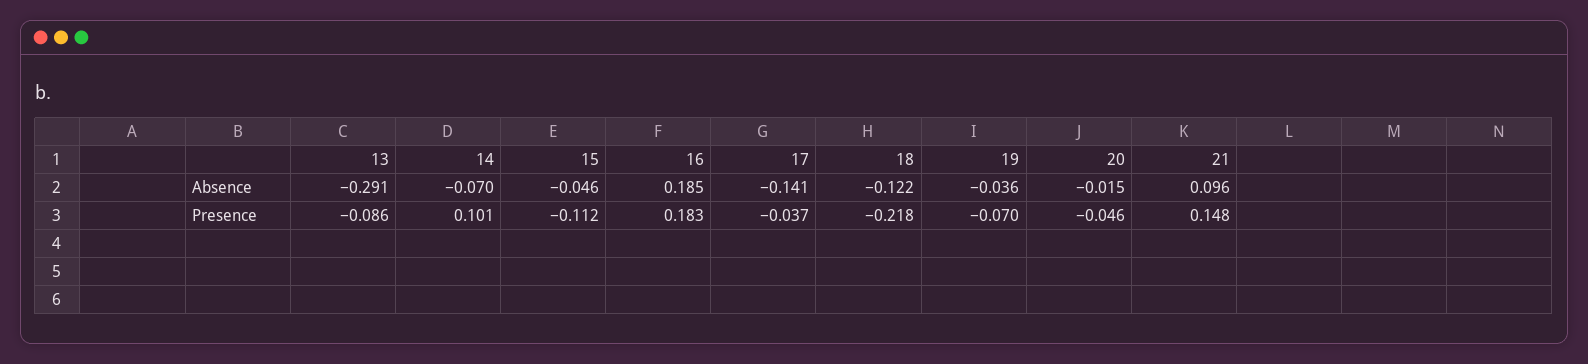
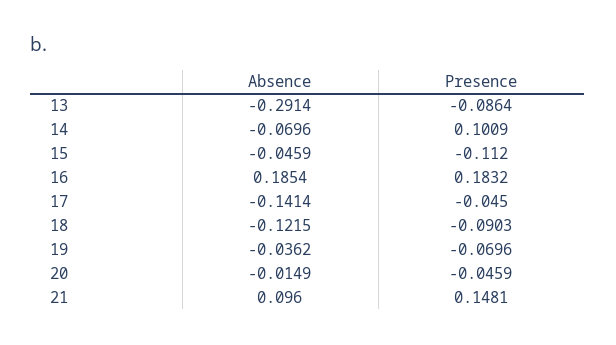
17, Presence: -0.037 -> -0.045
18, Presence: -0.218 -> -0.0903

